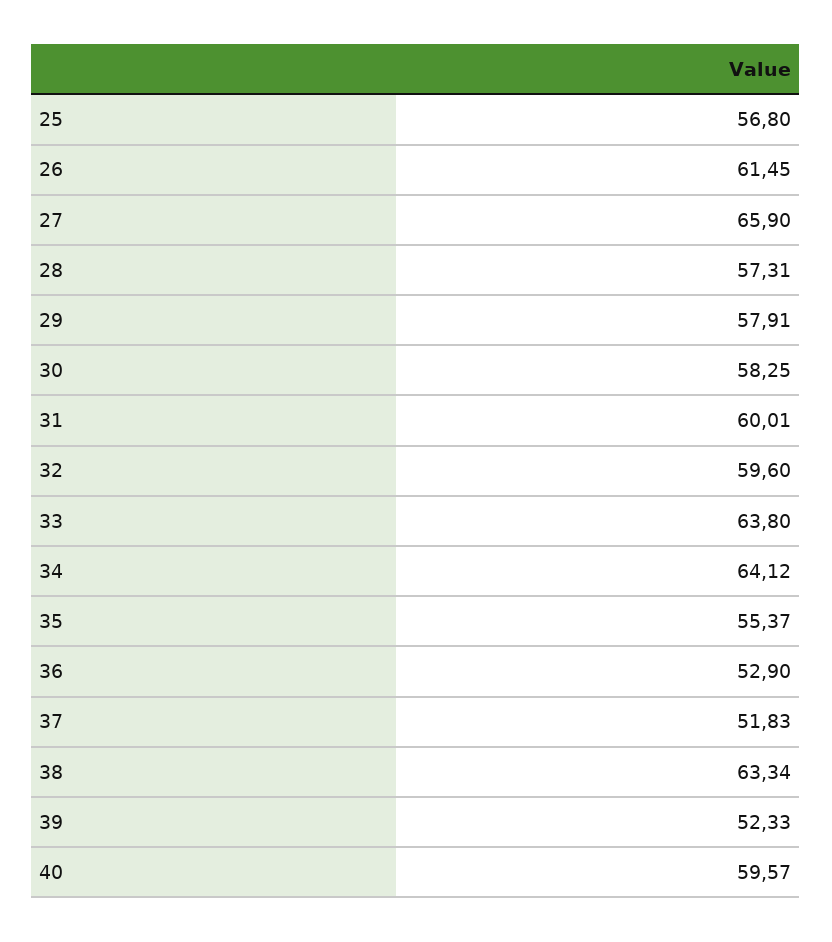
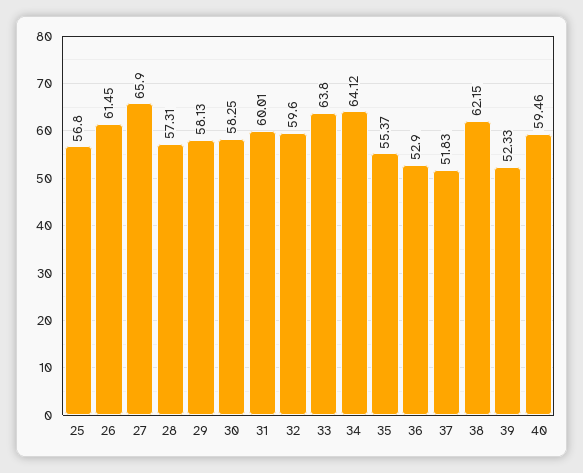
29: 57.91 -> 58.13
38: 63.34 -> 62.15
40: 59.57 -> 59.46

